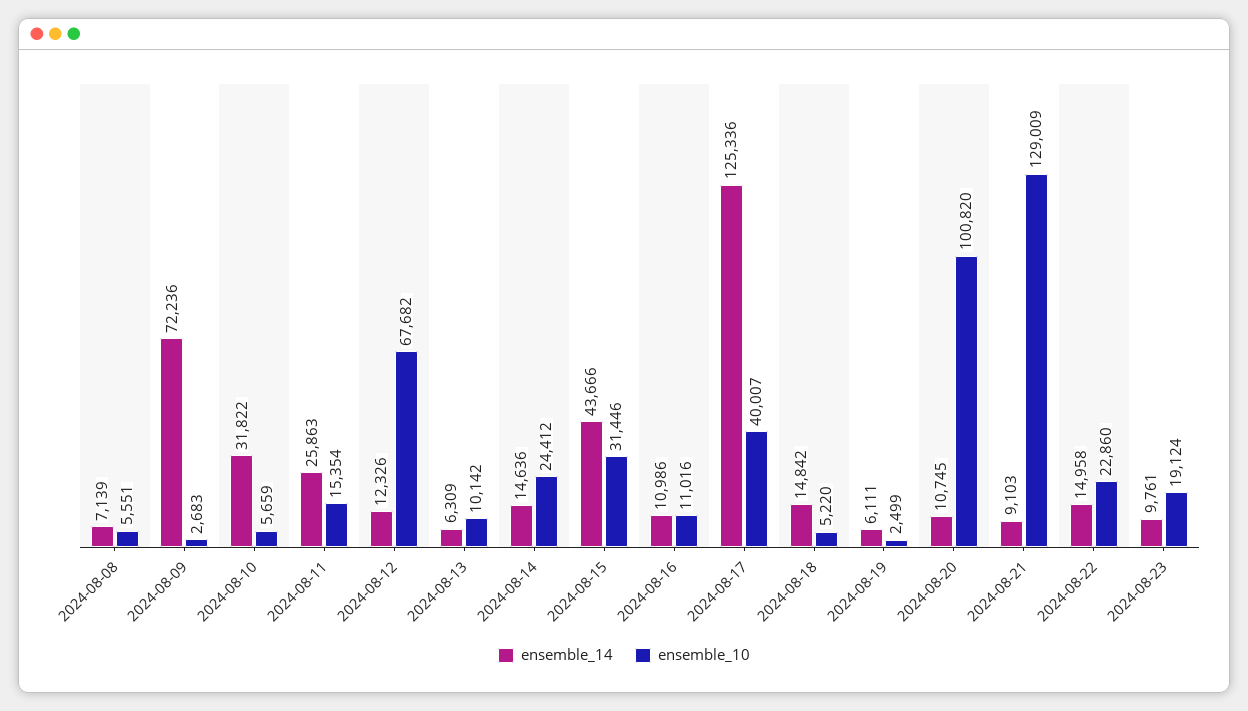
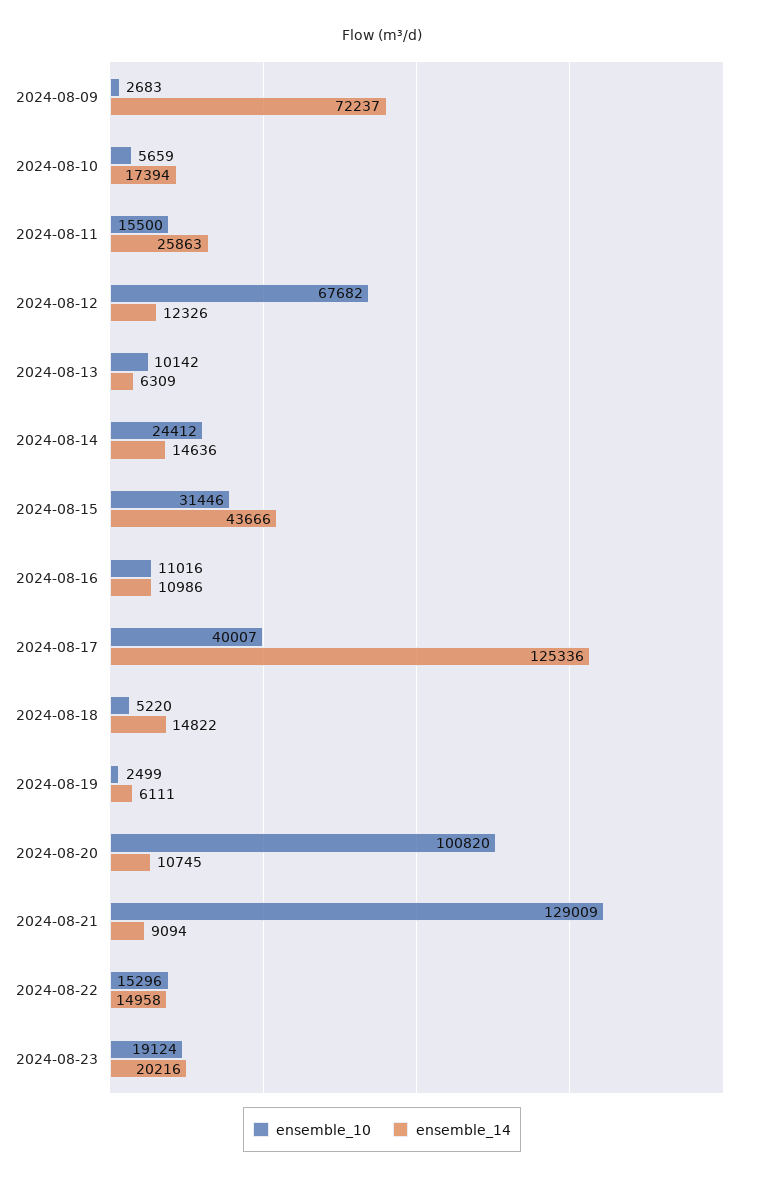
ensemble_14, 2024-08-08: 7139 -> none
ensemble_10, 2024-08-08: 5551 -> none
ensemble_14, 2024-08-09: 72236 -> 72237
ensemble_14, 2024-08-10: 31822 -> 17394
ensemble_10, 2024-08-11: 15354 -> 15500
ensemble_14, 2024-08-18: 14842 -> 14822
ensemble_14, 2024-08-21: 9103 -> 9094
ensemble_10, 2024-08-22: 22860 -> 15296
ensemble_14, 2024-08-23: 9761 -> 20216

